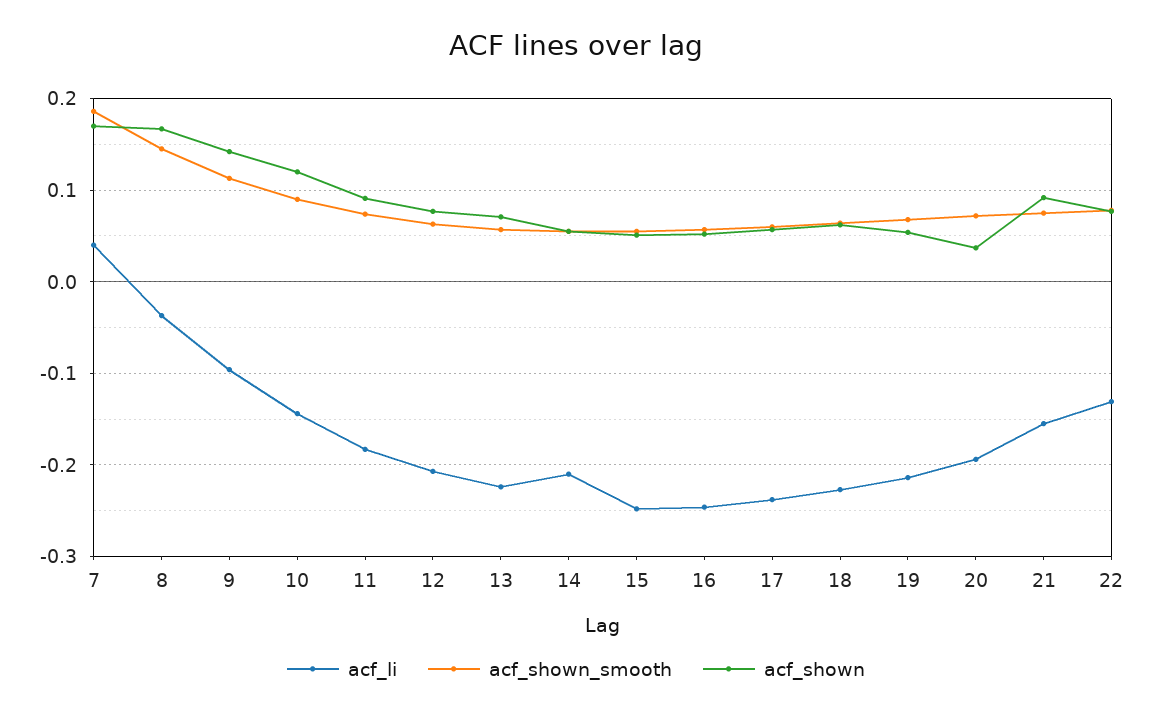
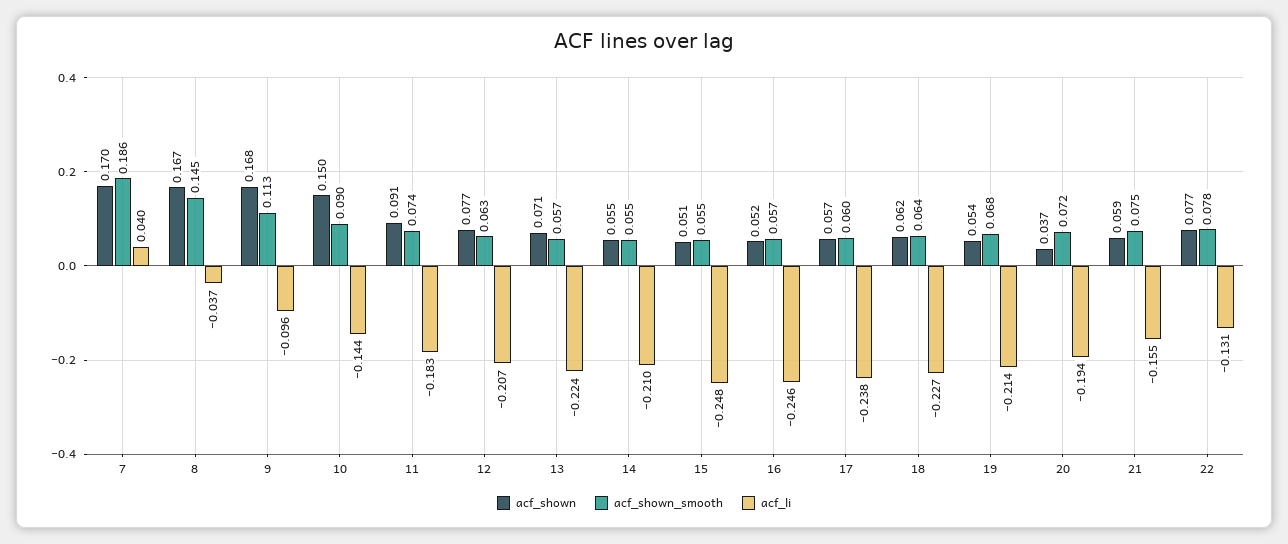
acf_shown, 9: 0.14 -> 0.168
acf_shown, 10: 0.12 -> 0.15
acf_shown, 21: 0.09 -> 0.059

